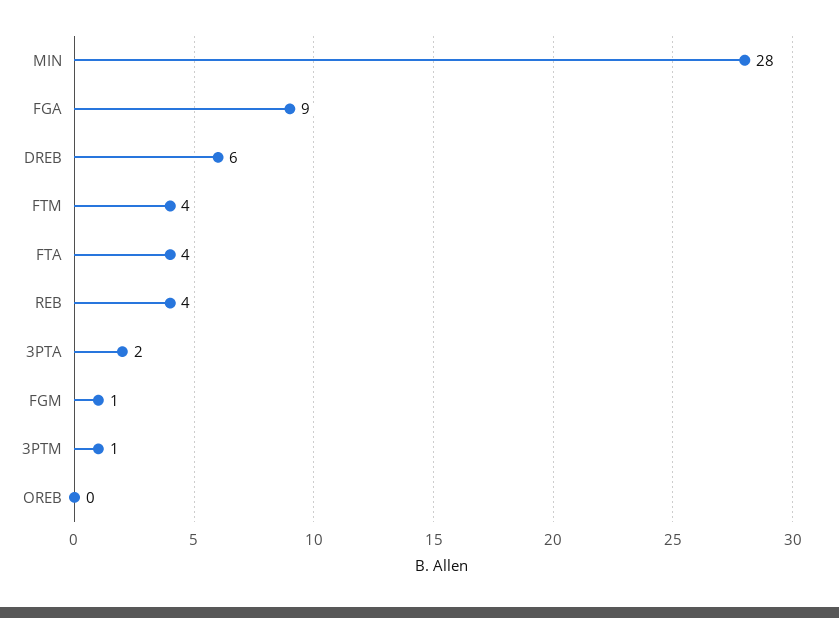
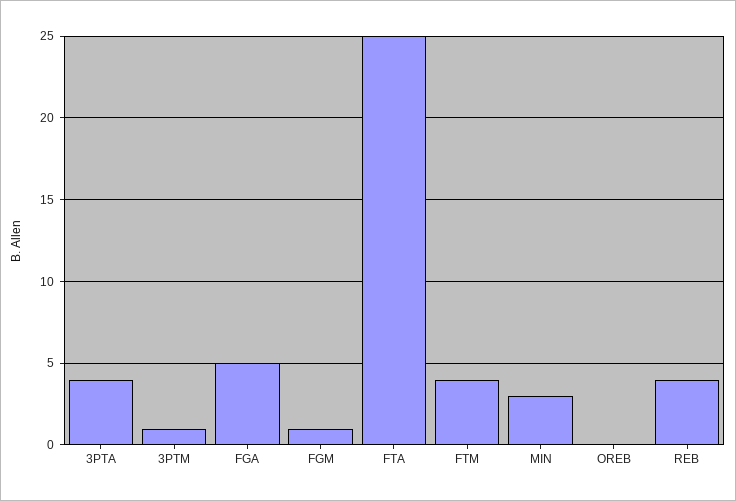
MIN: 28 -> 3
FGA: 9 -> 5
DREB: 6 -> none
FTA: 4 -> 25
3PTA: 2 -> 4

